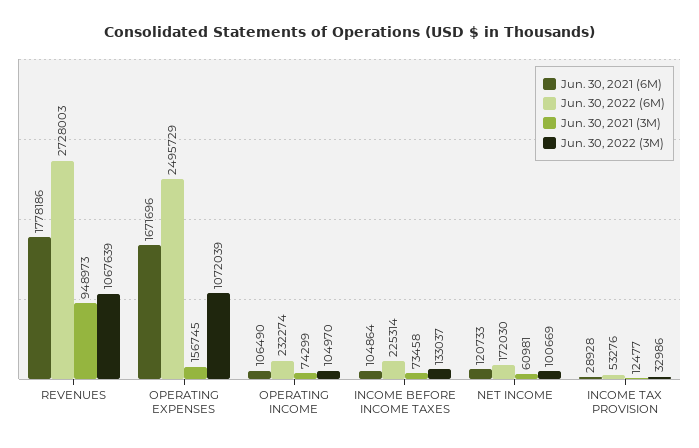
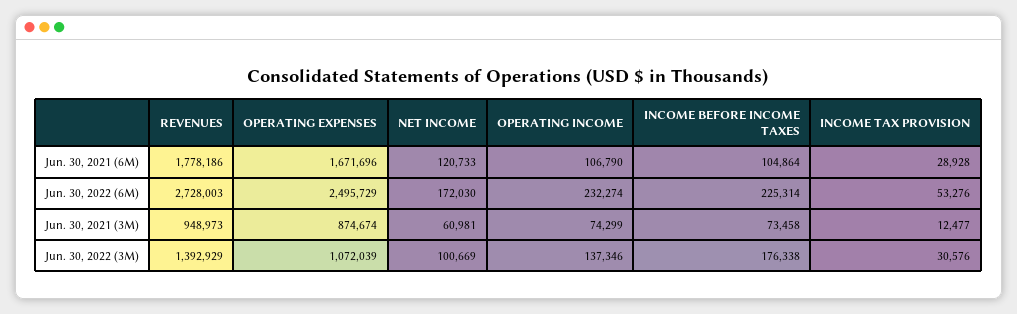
Jun. 30, 2022 (3M), REVENUES: 1067639 -> 1392929
Jun. 30, 2021 (3M), OPERATING EXPENSES: 156745 -> 874674
Jun. 30, 2021 (6M), OPERATING INCOME: 106490 -> 106790
Jun. 30, 2022 (3M), OPERATING INCOME: 104970 -> 137346
Jun. 30, 2022 (3M), INCOME BEFORE INCOME TAXES: 133037 -> 176338
Jun. 30, 2022 (3M), INCOME TAX PROVISION: 32986 -> 30576

